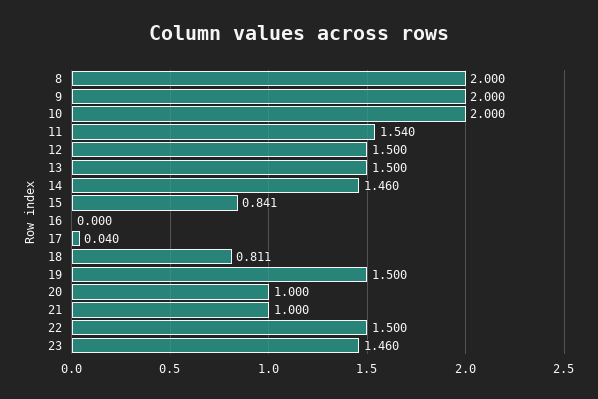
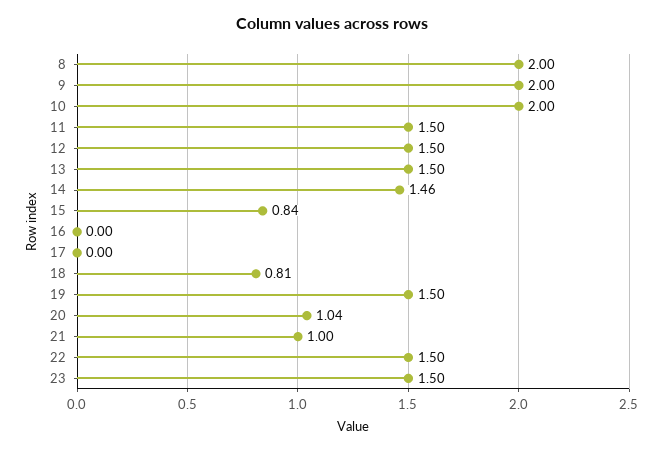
11: 1.54 -> 1.5
17: 0.04 -> 0
20: 1 -> 1.04
23: 1.46 -> 1.5

